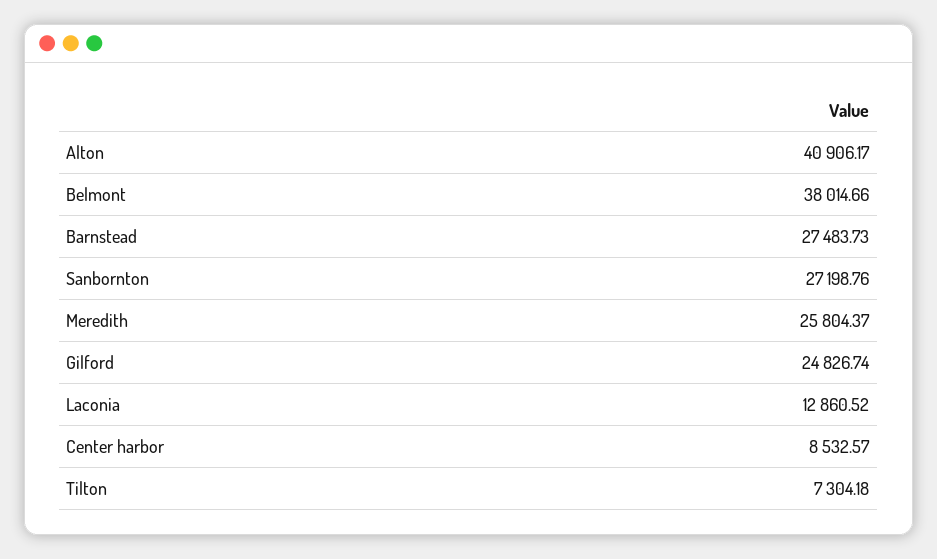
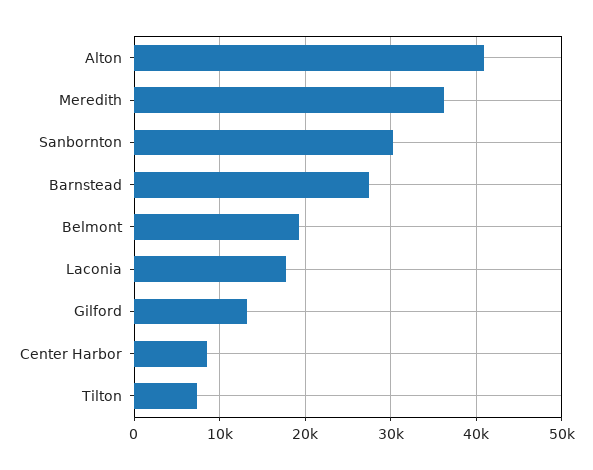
Belmont: 38014.66 -> 19000
Sanbornton: 27198.76 -> 30000
Meredith: 25804.37 -> 36000
Gilford: 24826.74 -> 13000
Laconia: 12860.52 -> 18000

